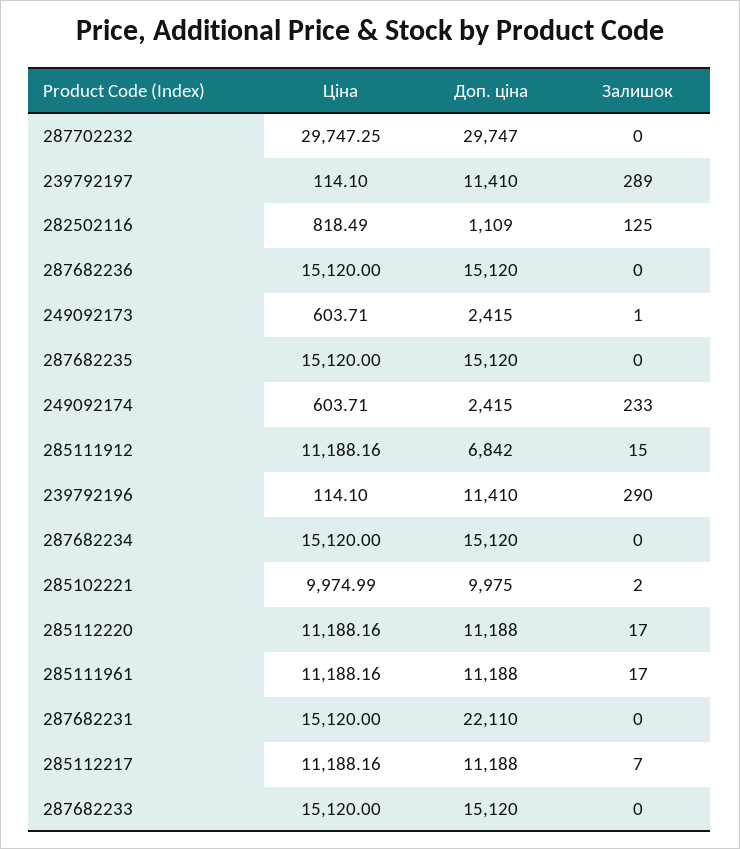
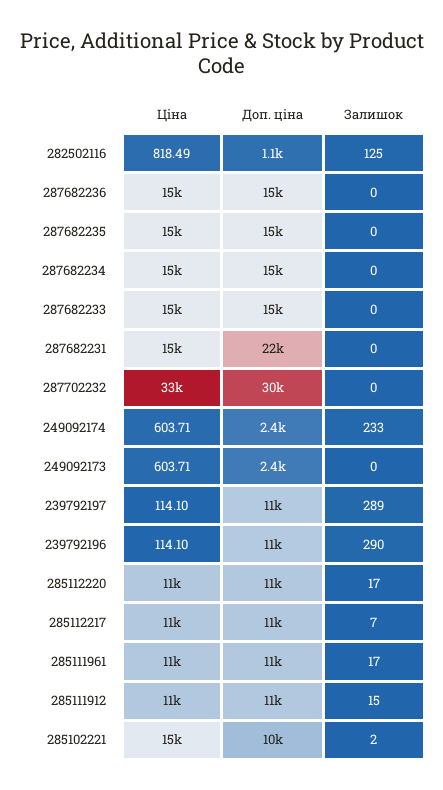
Ціна, 287702232: 29747.25 -> 33000
Залишок, 249092173: 1 -> 0
Доп. ціна, 285111912: 6842 -> 11000
Ціна, 285102221: 9974.99 -> 15000

